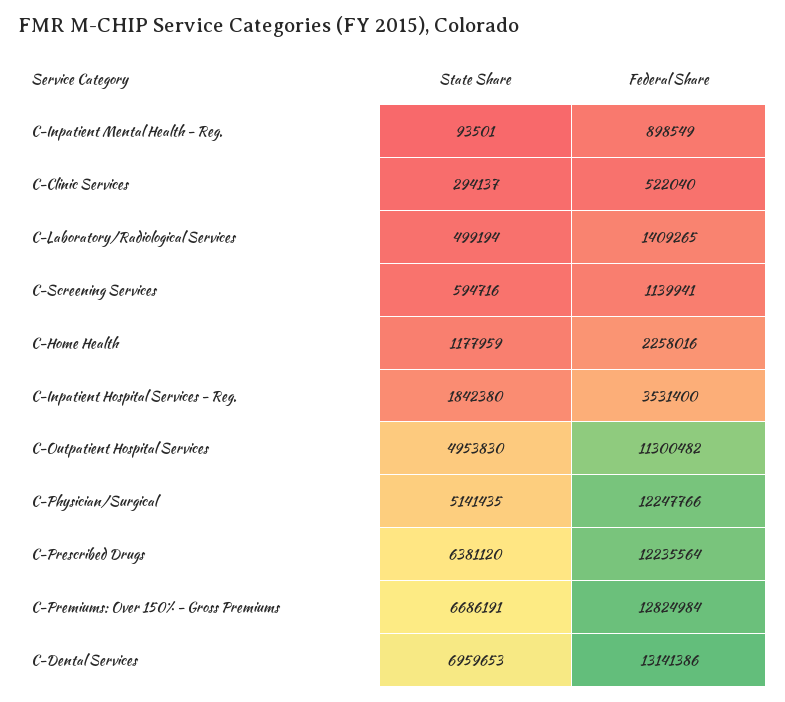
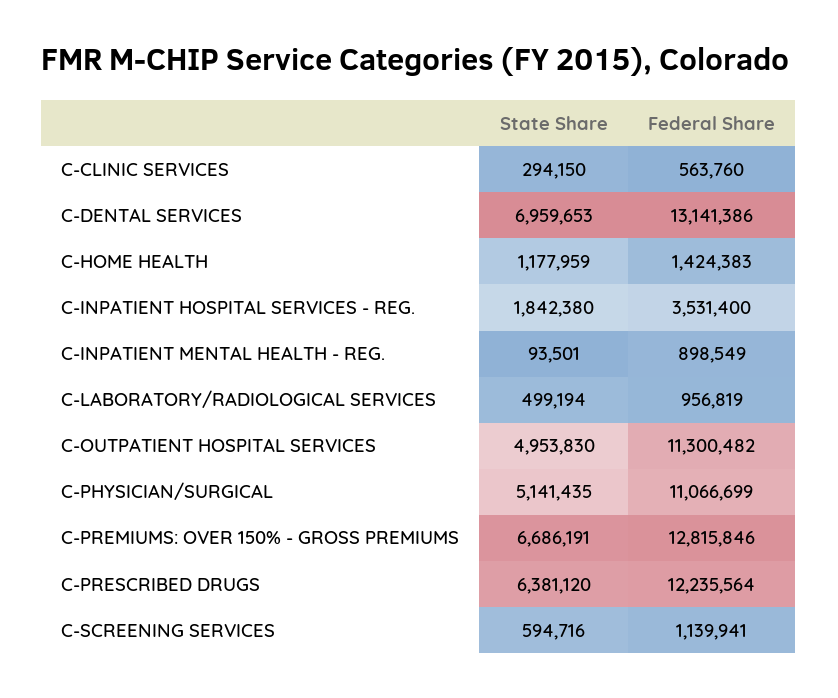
State Share, C-Clinic Services: 294137 -> 294150
Federal Share, C-Clinic Services: 522040 -> 563760
Federal Share, C-Laboratory/Radiological Services: 1409265 -> 956819
Federal Share, C-Home Health: 2258016 -> 1424383
Federal Share, C-Physician/Surgical: 12247766 -> 11066699
Federal Share, C-Premiums: Over 150% - Gross Premiums: 12824984 -> 12815846

